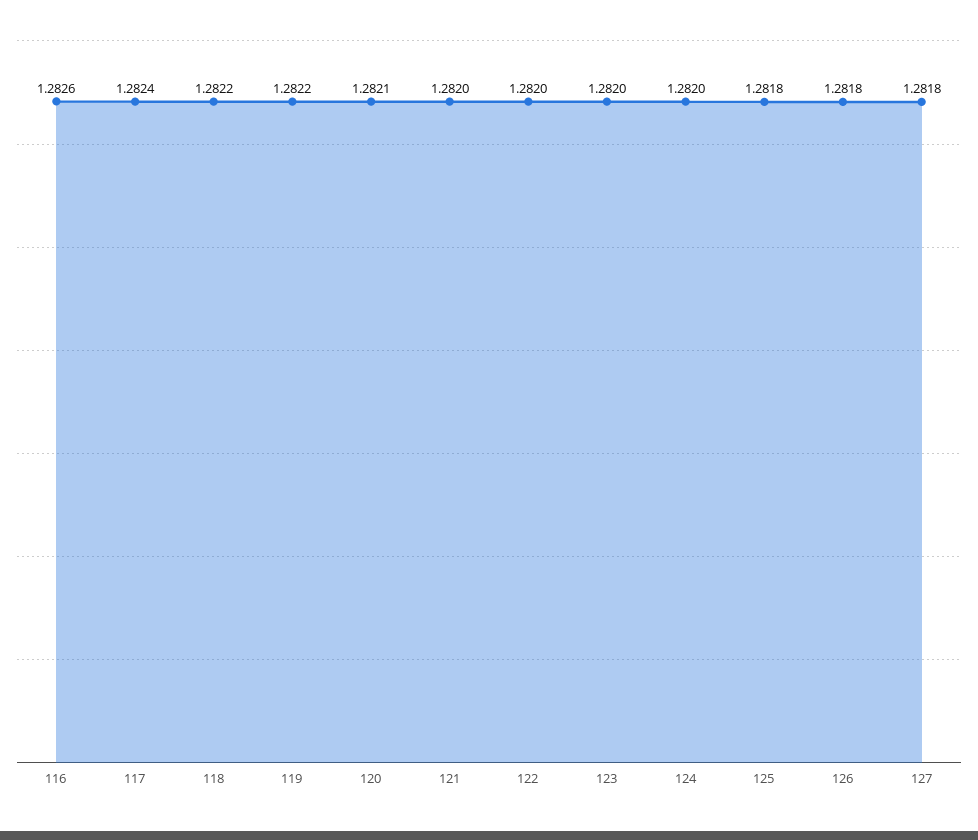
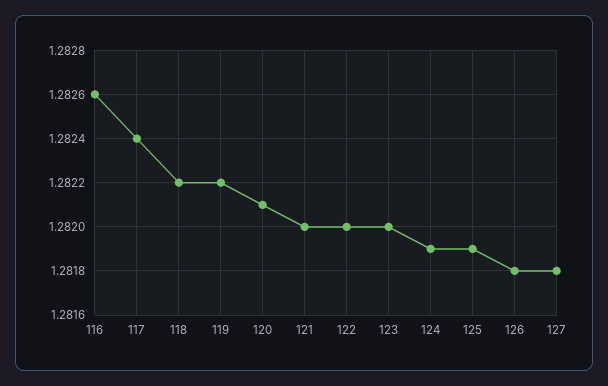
124: 1.282 -> 1.2819
125: 1.2818 -> 1.2819

